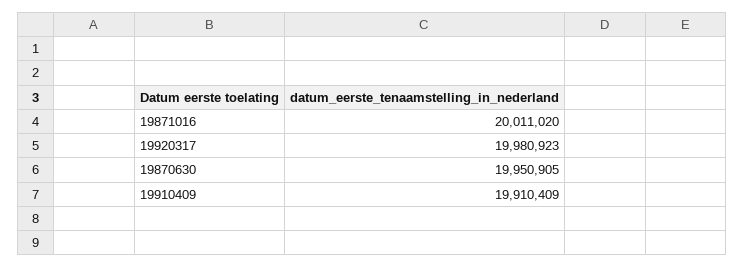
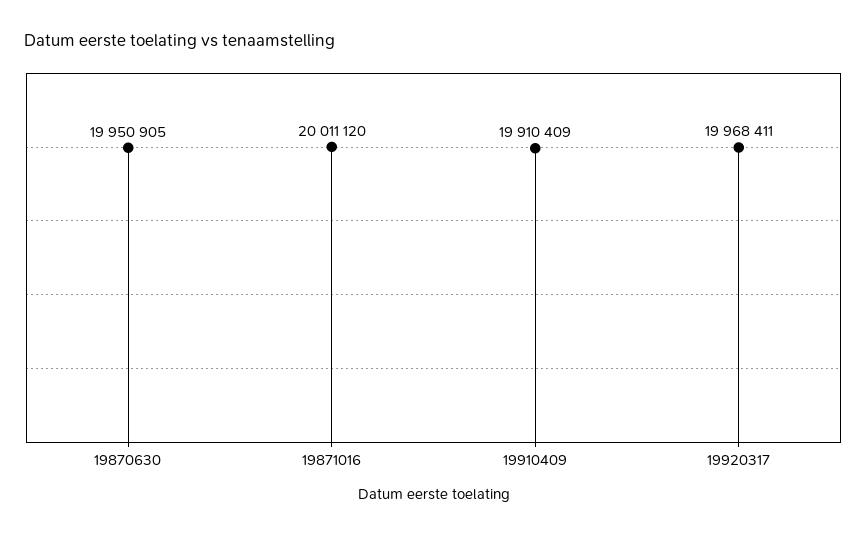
19871016: 20011020 -> 20011120
19920317: 19980923 -> 19968411

